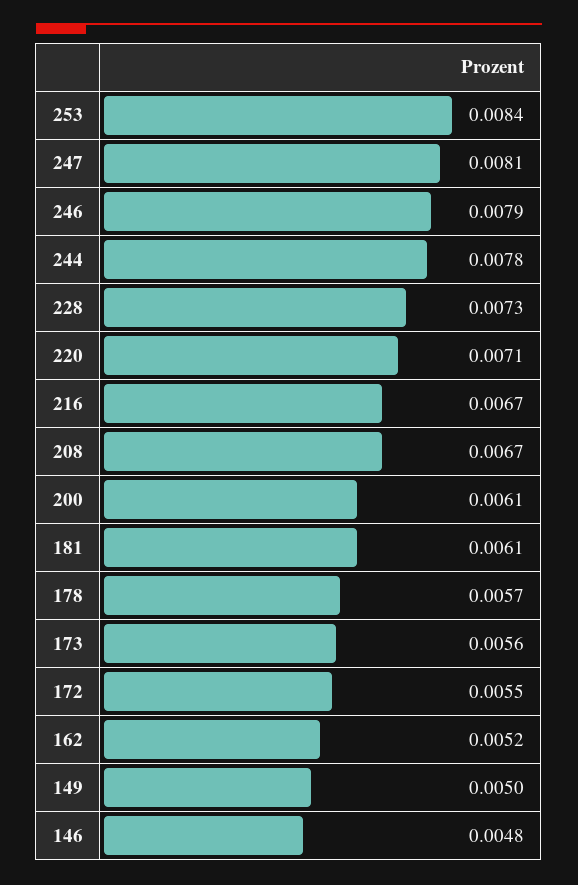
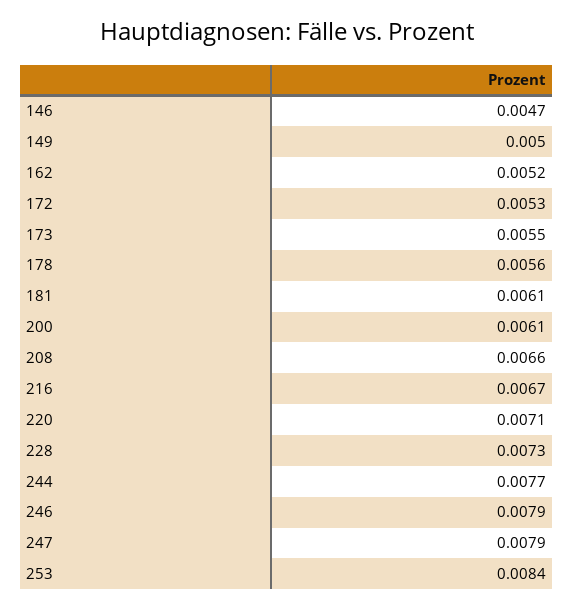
247: 0.0081 -> 0.0079
244: 0.0078 -> 0.0077
208: 0.0067 -> 0.0066
178: 0.0057 -> 0.0056
173: 0.0056 -> 0.0055
172: 0.0055 -> 0.0053
146: 0.0048 -> 0.0047

